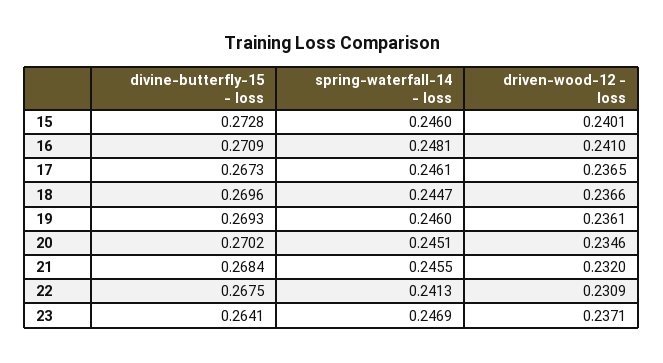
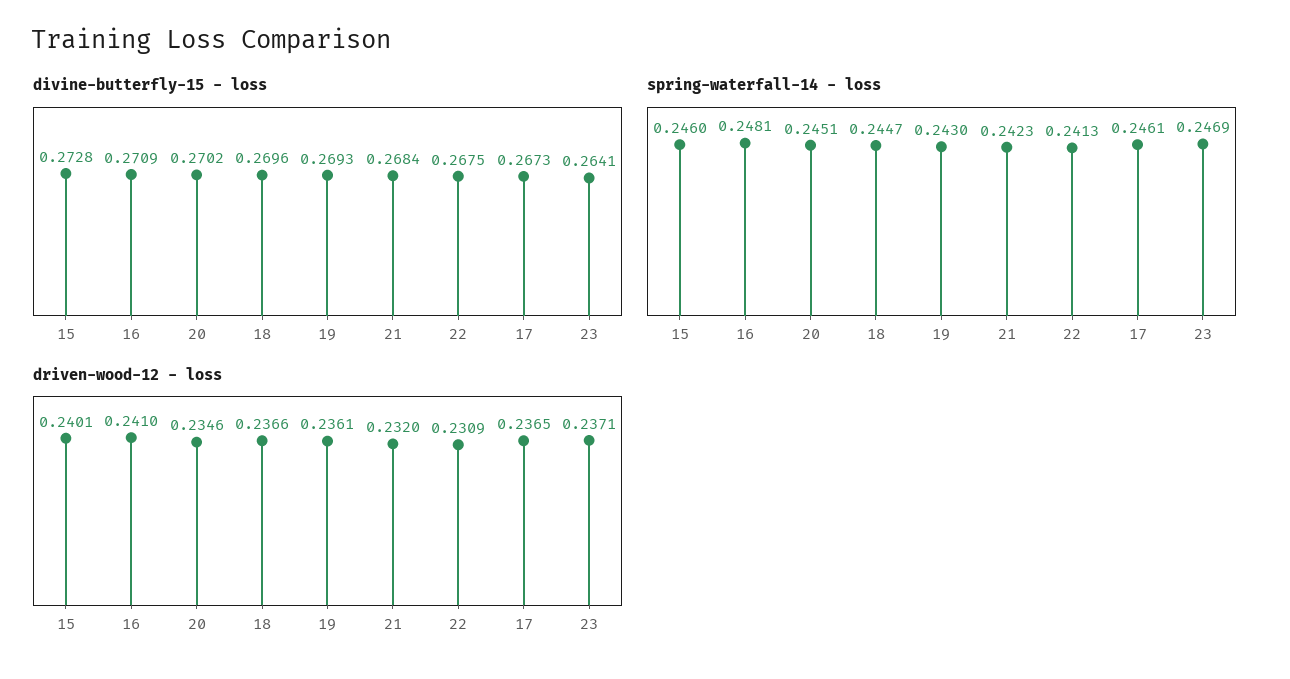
spring-waterfall-14 - loss, 19: 0.246 -> 0.243
spring-waterfall-14 - loss, 21: 0.2455 -> 0.2423

